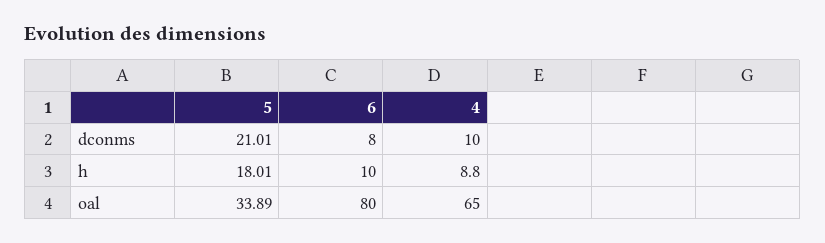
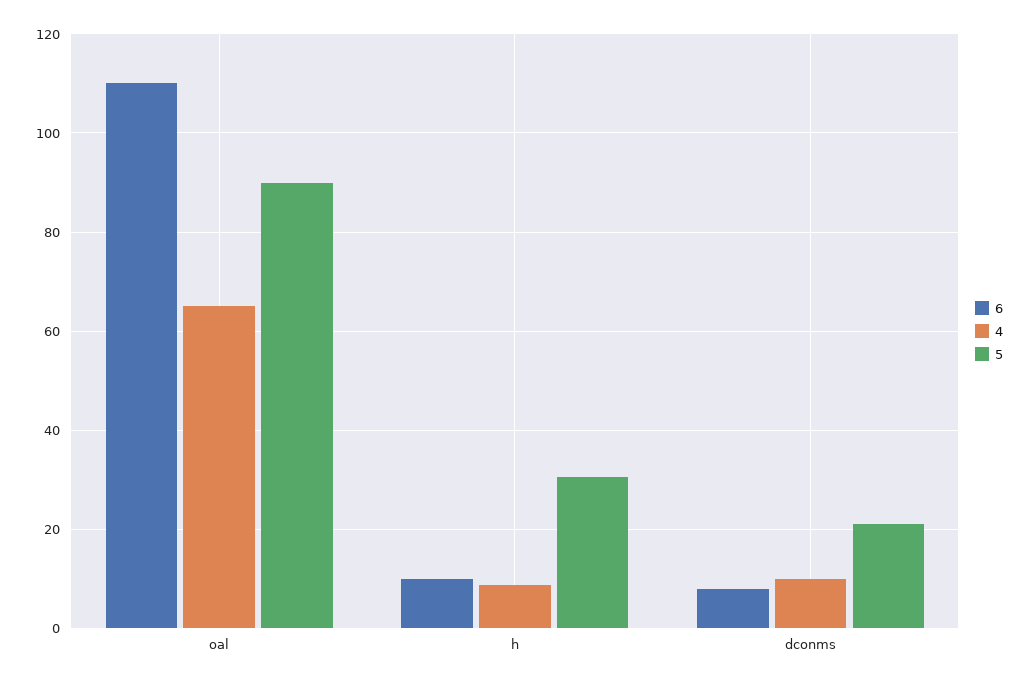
5, h: 18.01 -> 30
5, oal: 33.89 -> 90
6, oal: 80 -> 110

